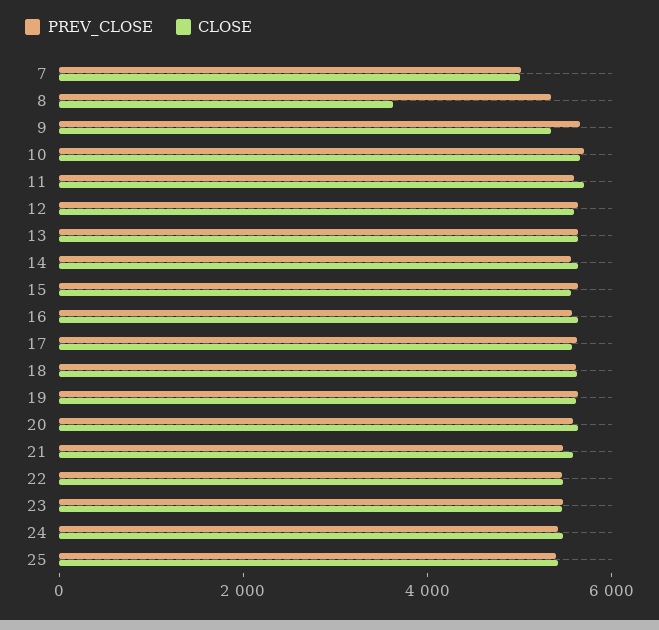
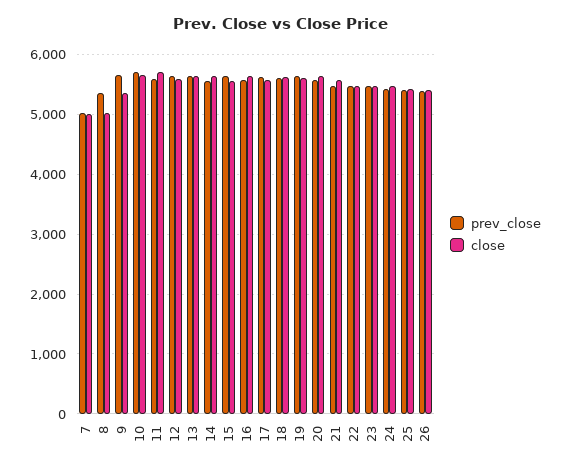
CLOSE, 8: 3500 -> 5000
PREV_CLOSE, 26: none -> 5400
CLOSE, 26: none -> 5400

